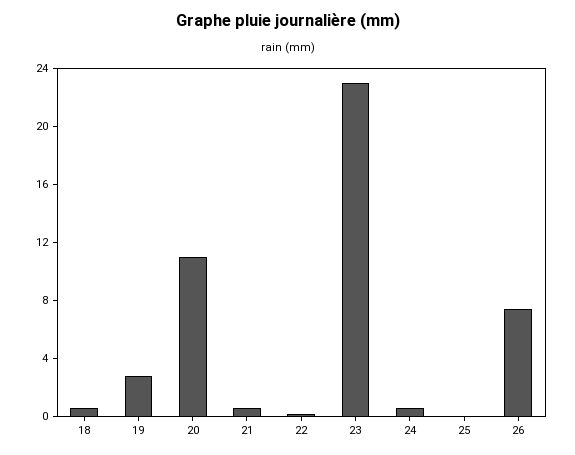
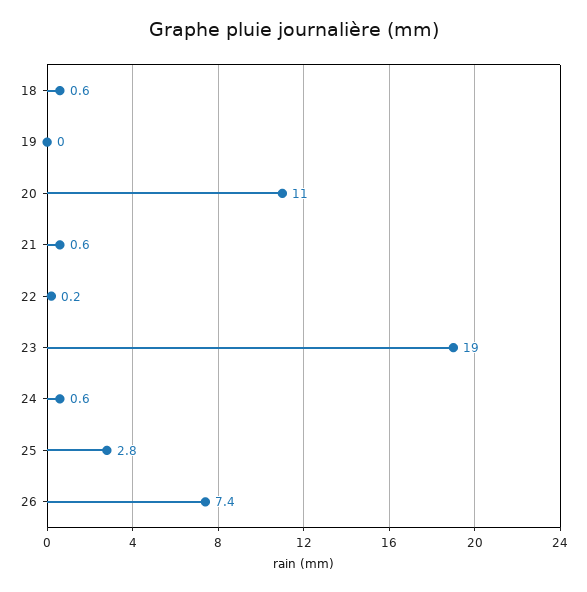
19: 3 -> 0
23: 23 -> 19
25: 0 -> 2.8

